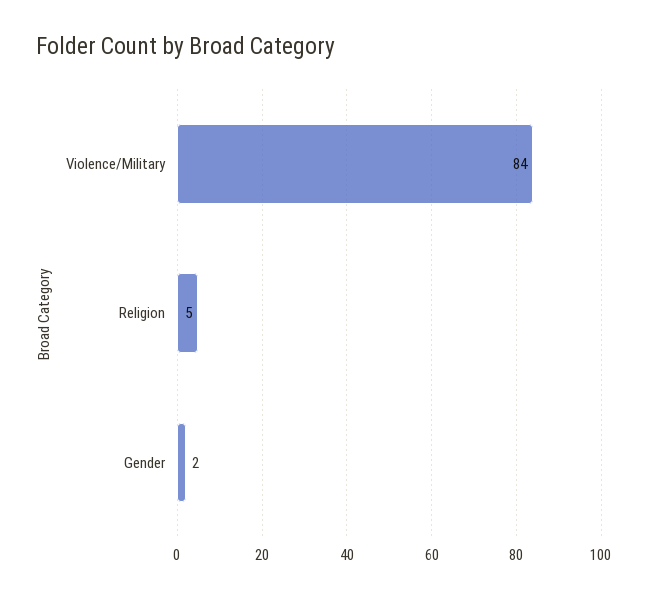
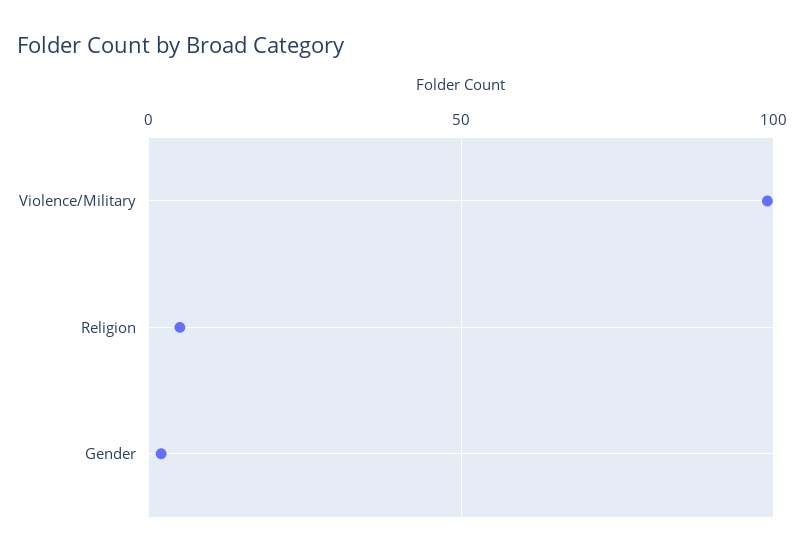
Violence/Military: 84 -> 100

